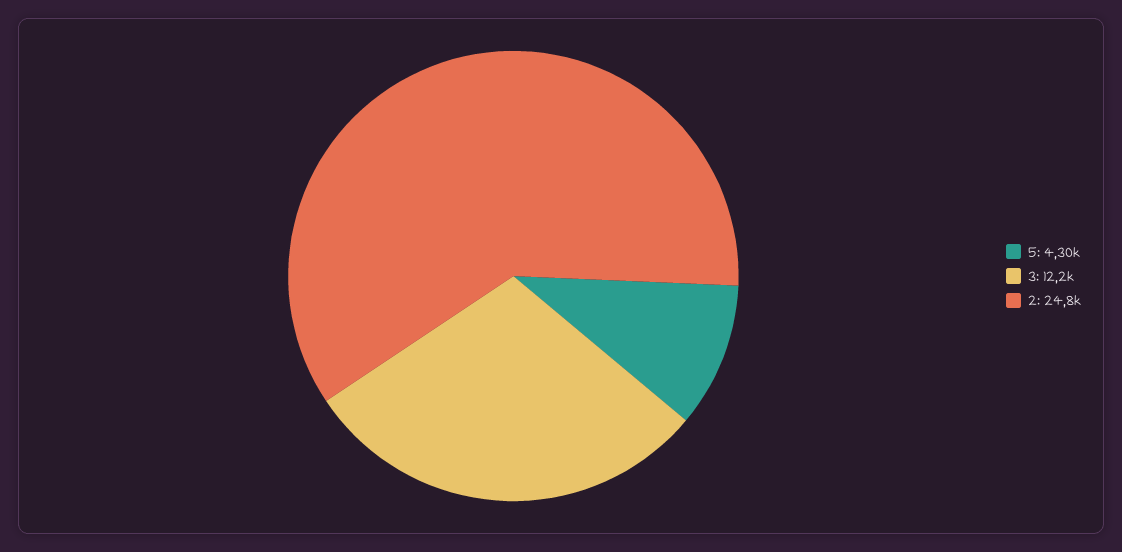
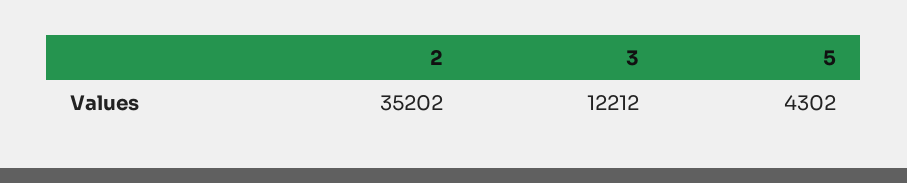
2: 24800 -> 35202

